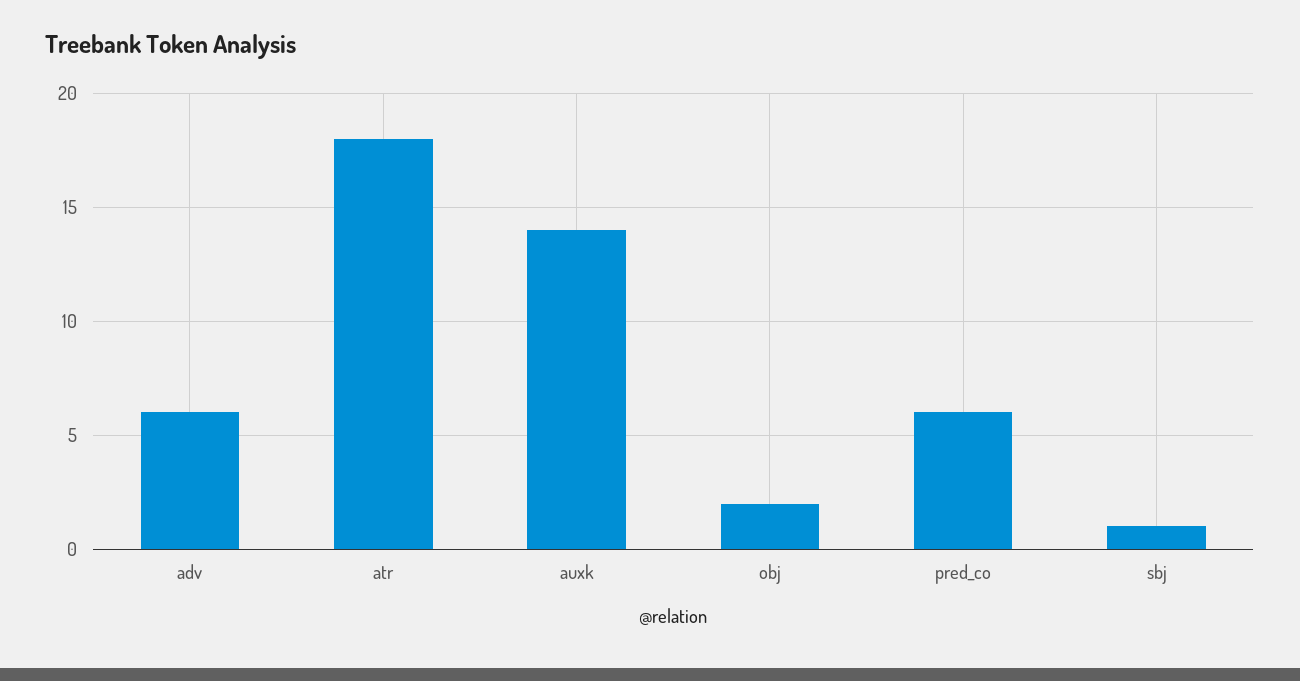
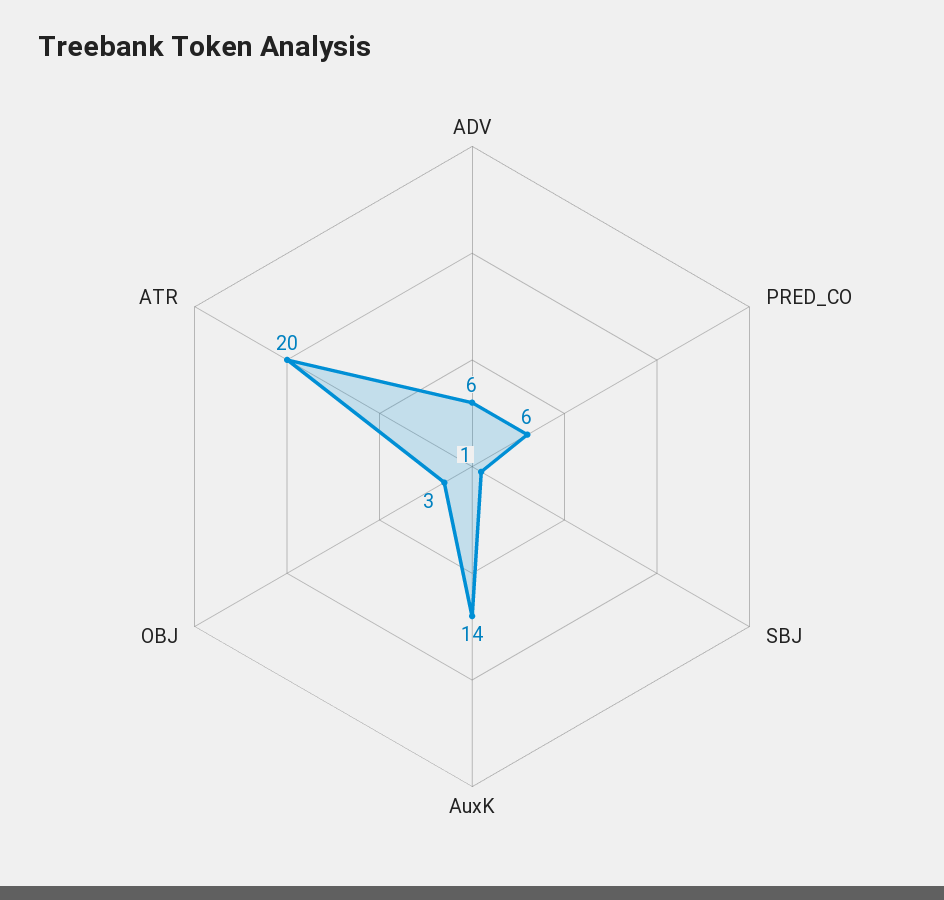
atr: 18 -> 20
obj: 2 -> 3

